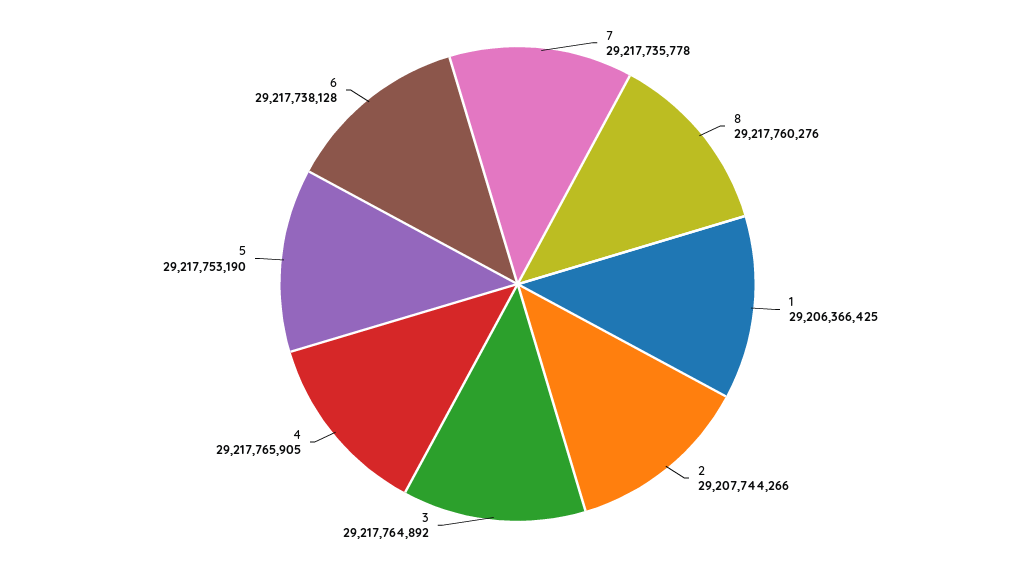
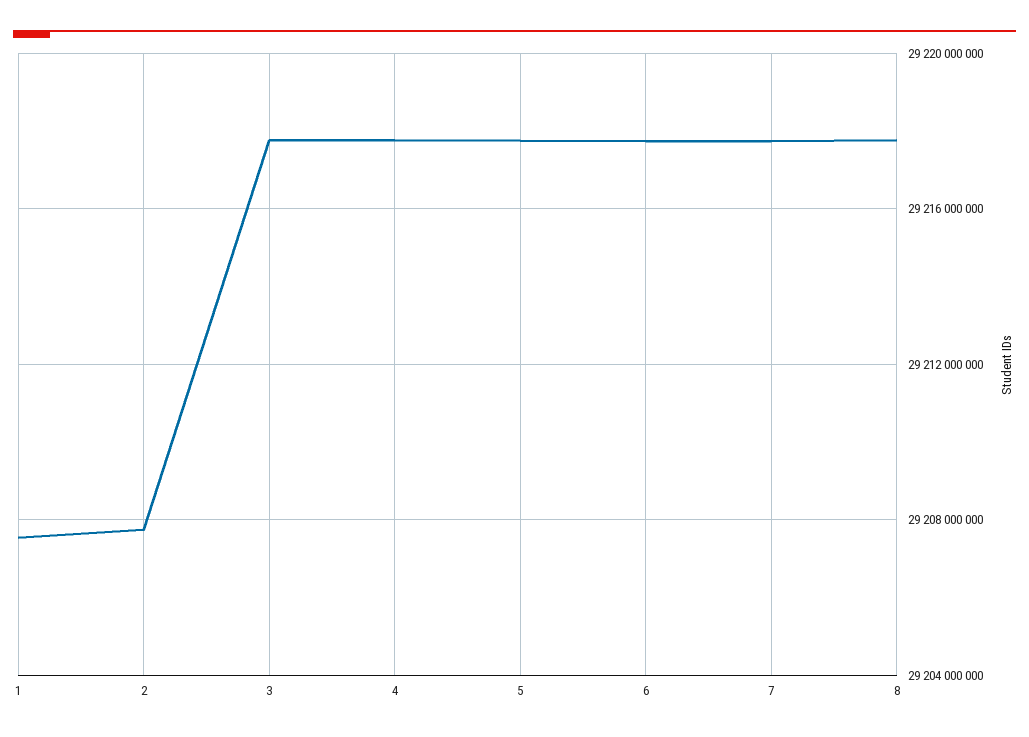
1: 29206366425 -> 29207500000

